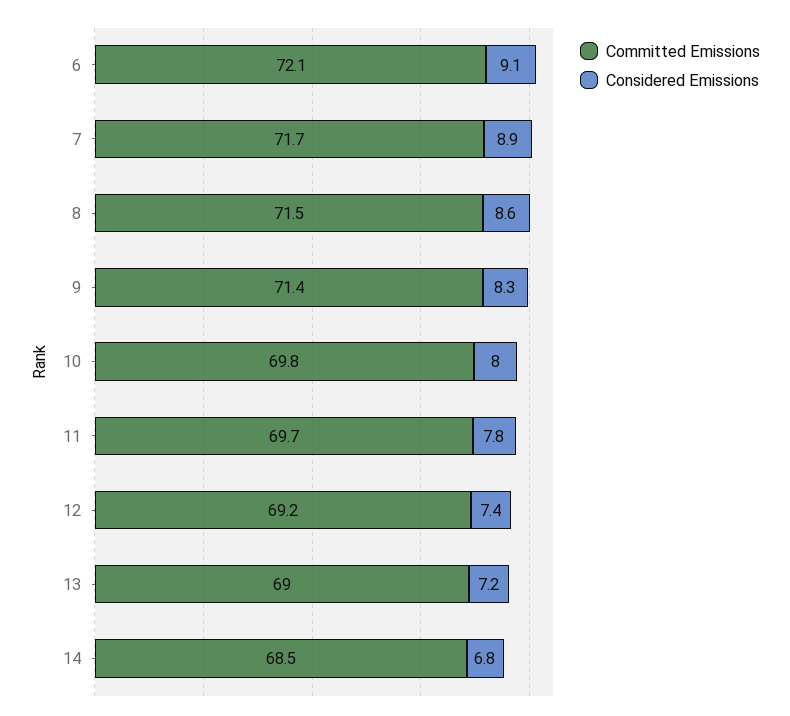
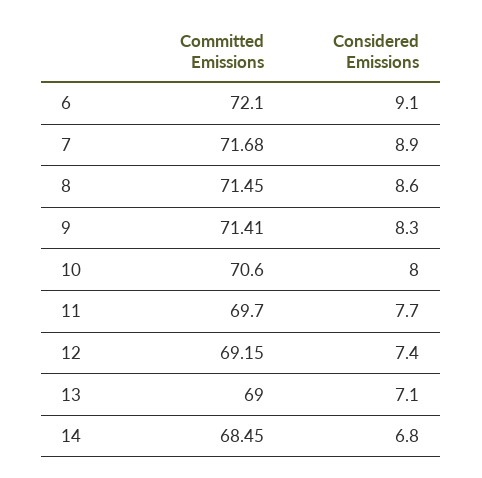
Committed Emissions, 10: 69.8 -> 70.6
Considered Emissions, 11: 7.8 -> 7.7
Considered Emissions, 13: 7.2 -> 7.1

